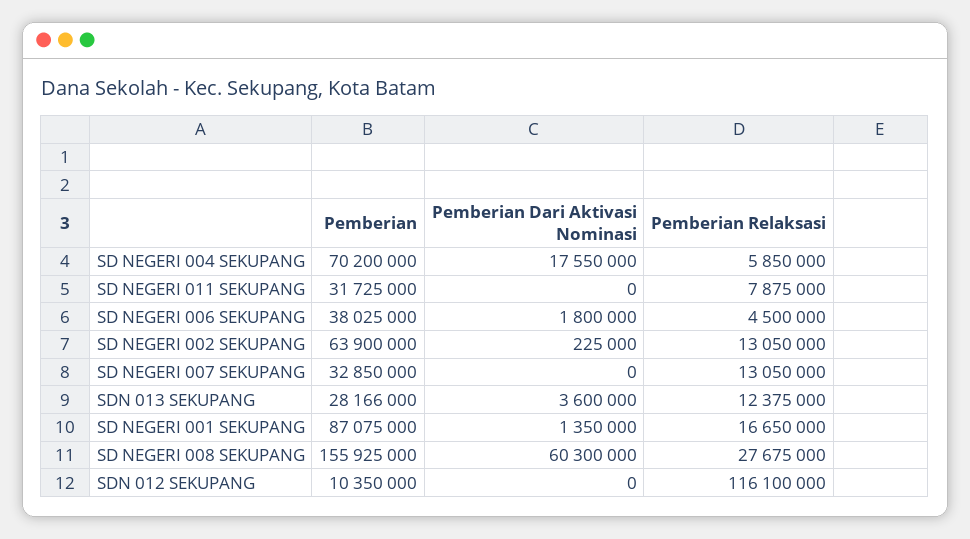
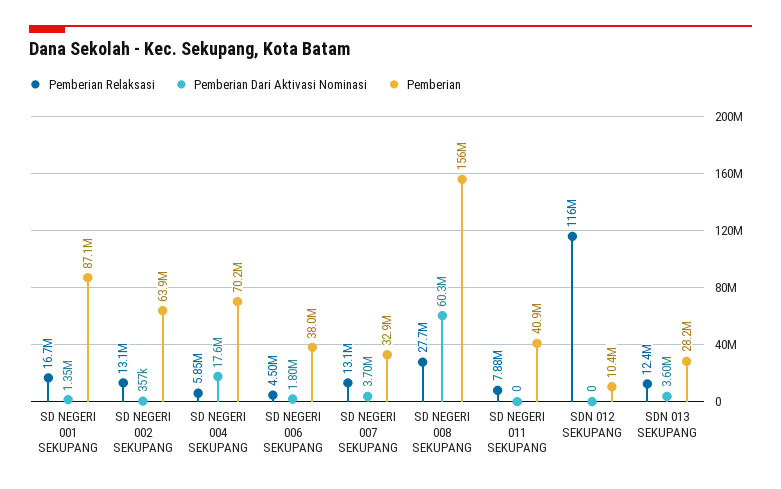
Pemberian, SD NEGERI 011 SEKUPANG: 31725000 -> 40900000
Pemberian Dari Aktivasi Nominasi, SD NEGERI 002 SEKUPANG: 225000 -> 357000
Pemberian Dari Aktivasi Nominasi, SD NEGERI 007 SEKUPANG: 0 -> 3700000

